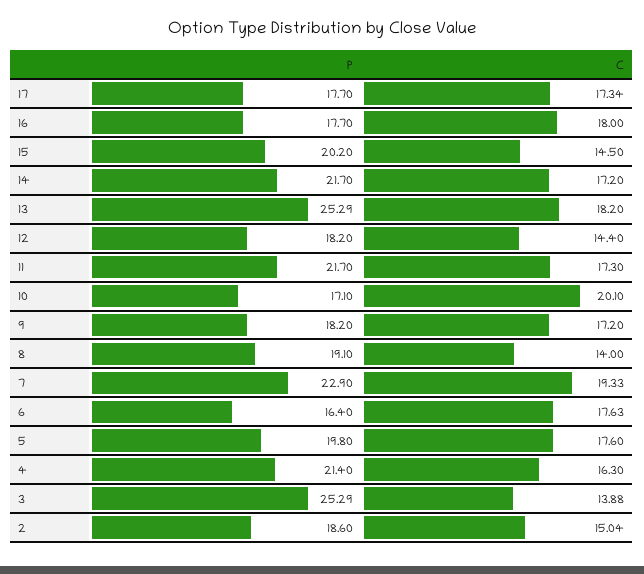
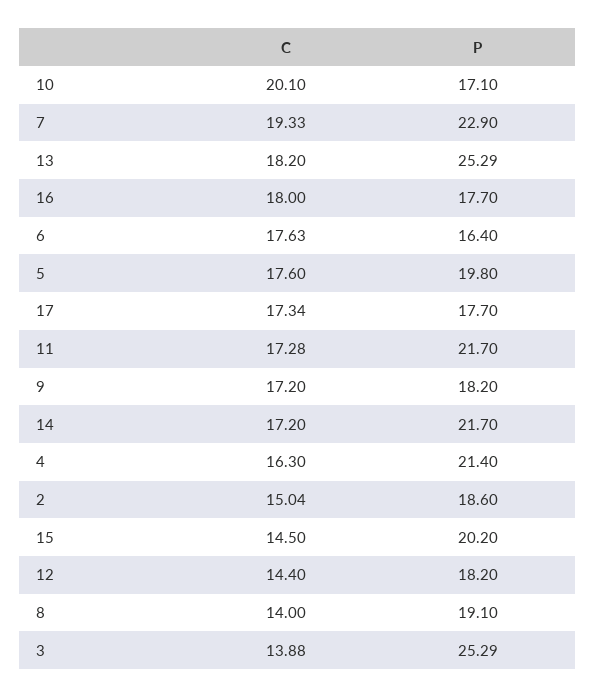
C, 11: 17.3 -> 17.28

